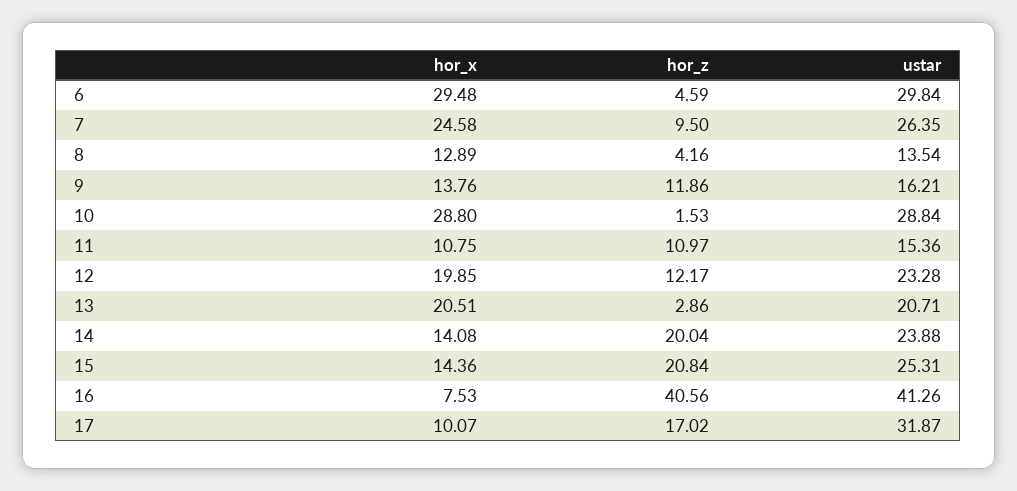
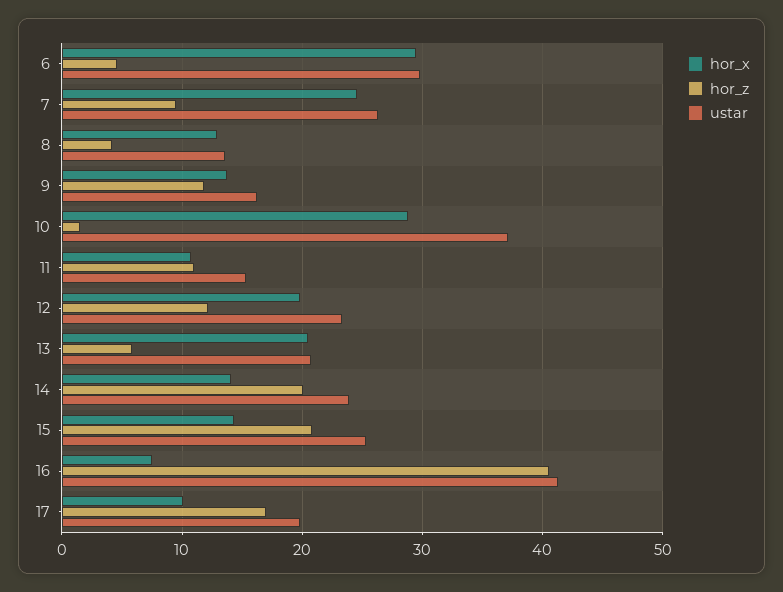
ustar, 10: 28.84 -> 37
hor_z, 13: 2.86 -> 6
ustar, 17: 31.87 -> 20

